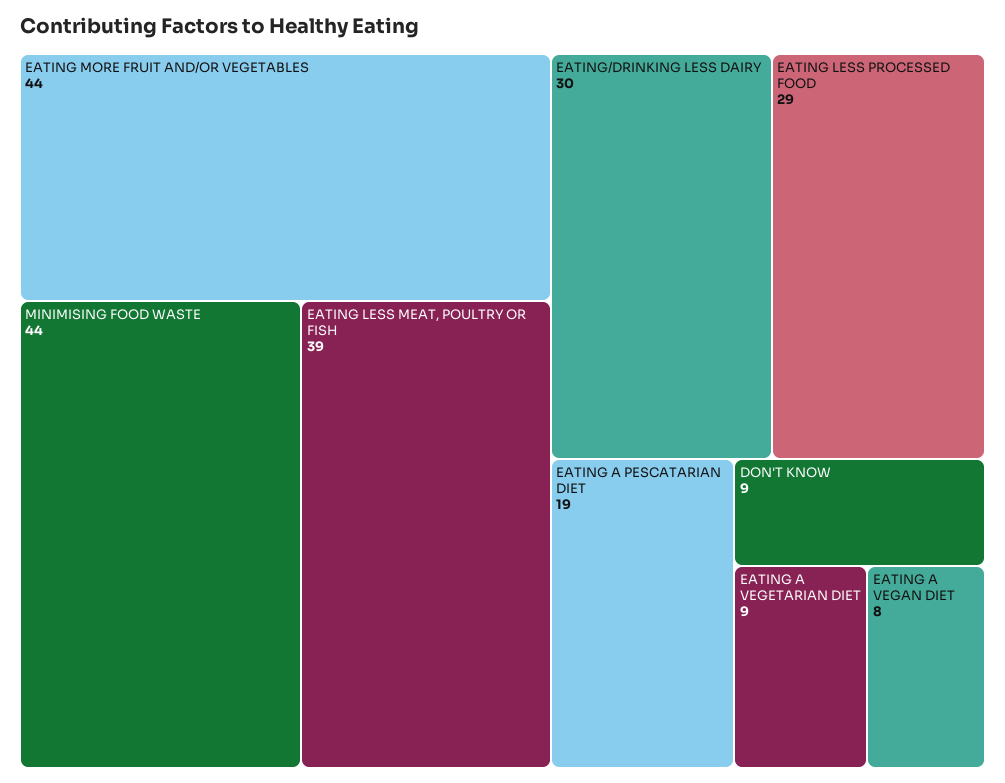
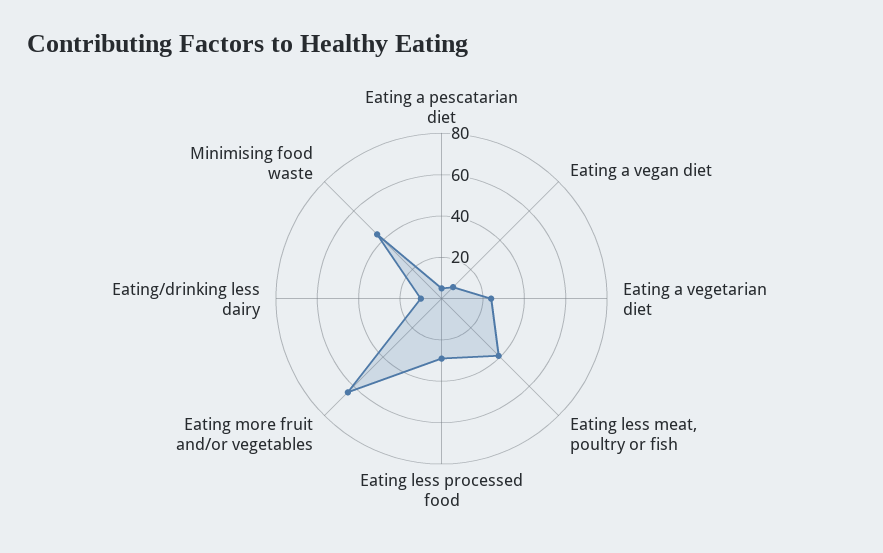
EATING MORE FRUIT AND/OR VEGETABLES: 44 -> 65
EATING/DRINKING LESS DAIRY: 30 -> 10
EATING A PESCATARIAN DIET: 19 -> 5
DON'T KNOW: 9 -> none
EATING A VEGETARIAN DIET: 9 -> 25

